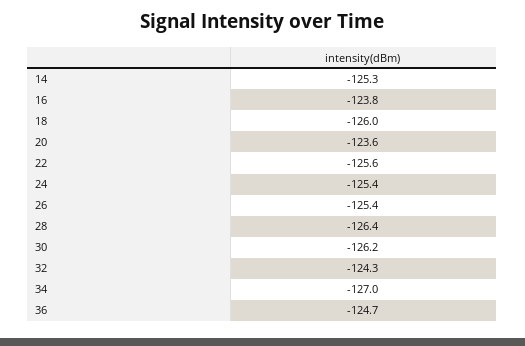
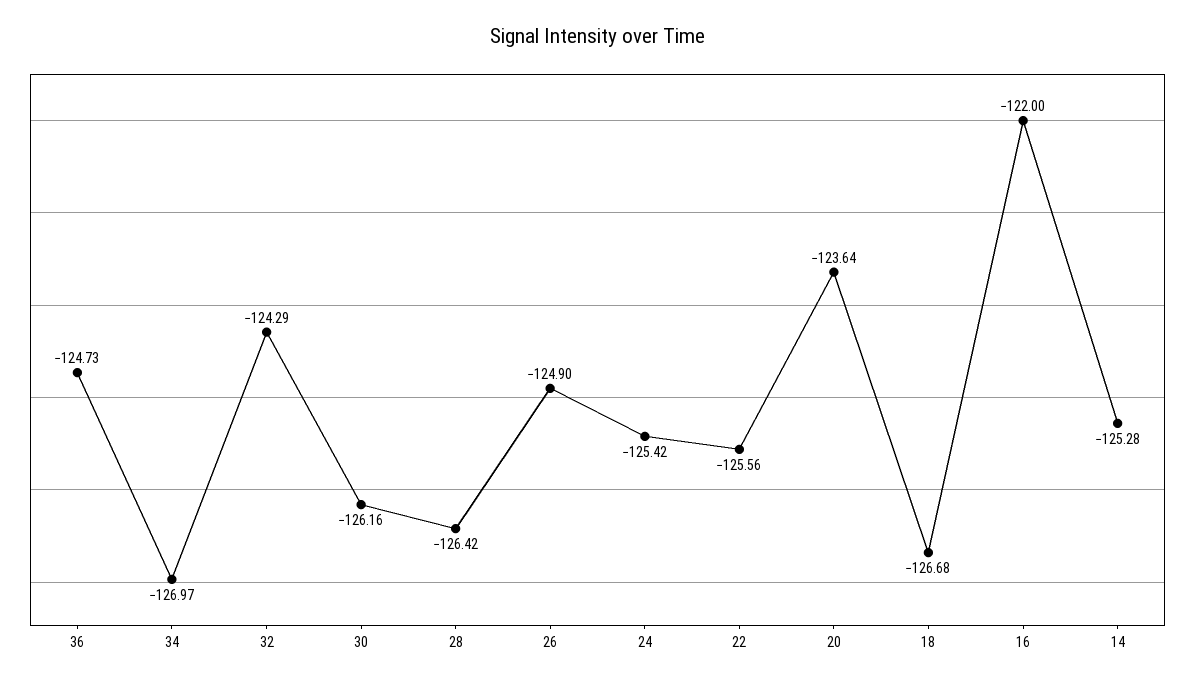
16: -123.8 -> -122
18: -126 -> -126.68
26: -125.4 -> -124.9

